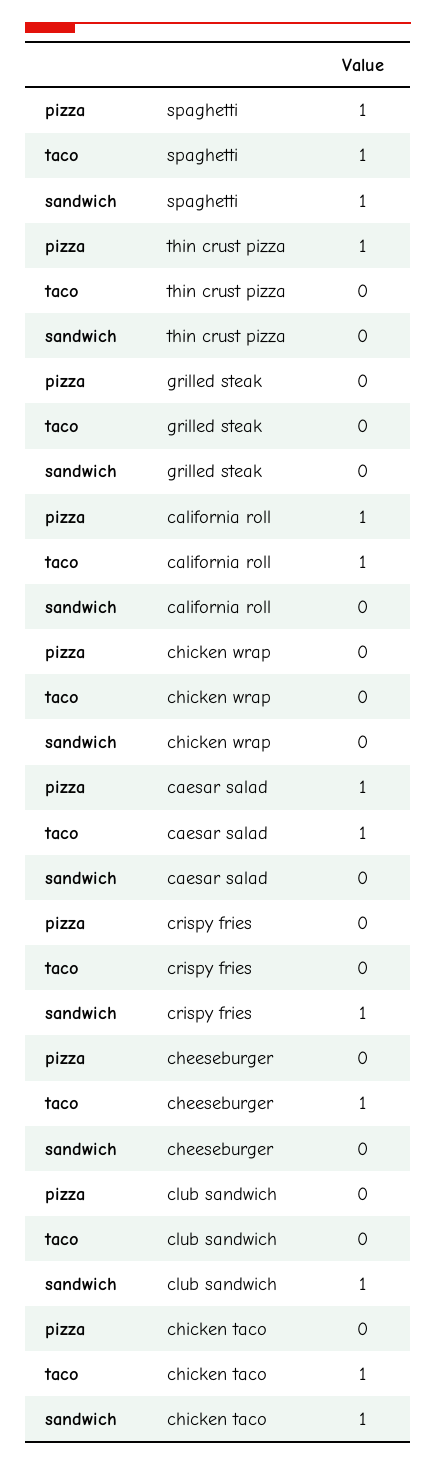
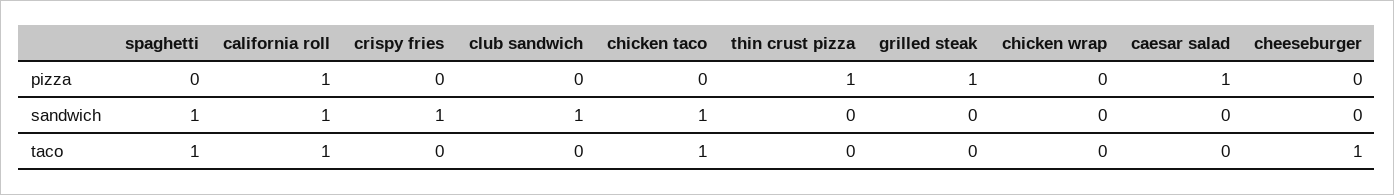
pizza, spaghetti: 1 -> 0
pizza, grilled steak: 0 -> 1
sandwich, california roll: 0 -> 1
taco, caesar salad: 1 -> 0

